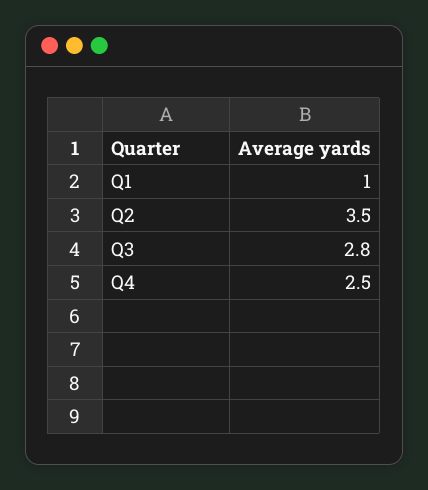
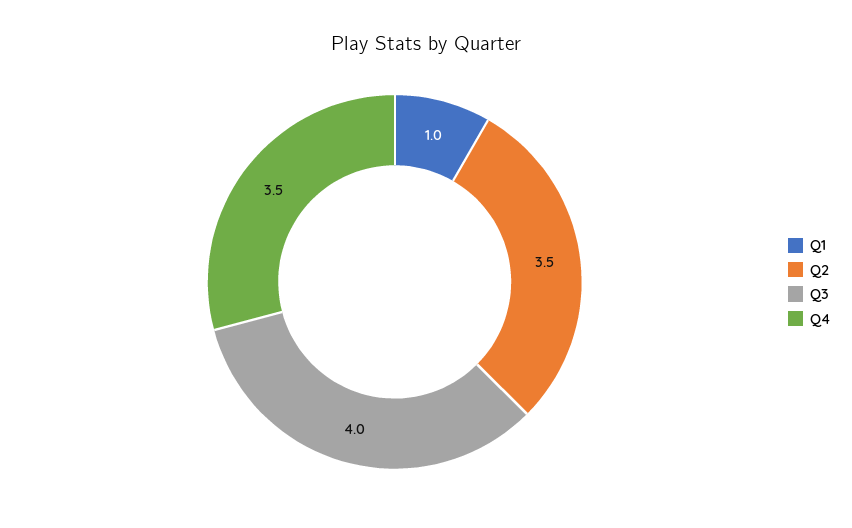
Q3: 2.8 -> 4
Q4: 2.5 -> 3.5

